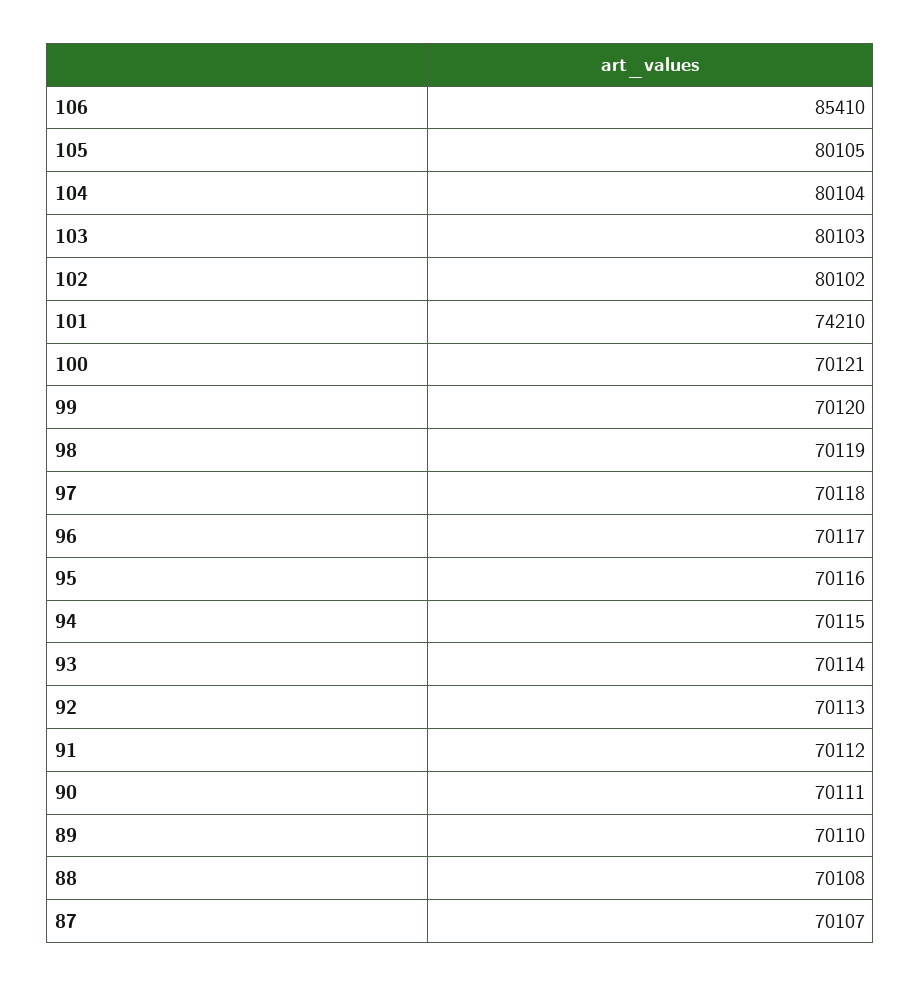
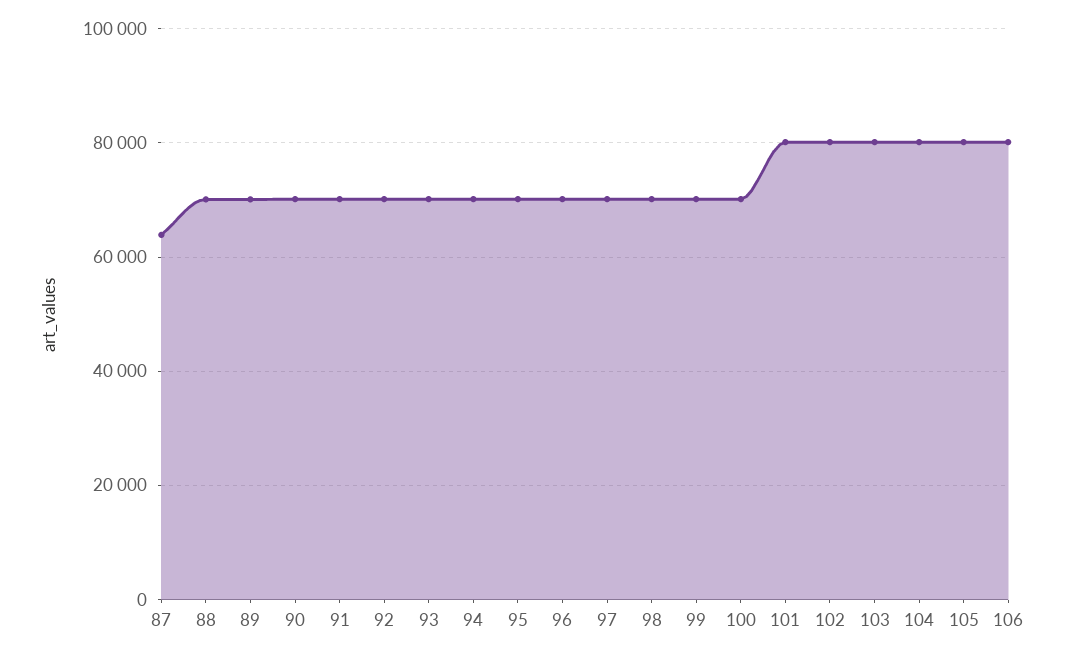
106: 85410 -> 80000
101: 74210 -> 80000
87: 70107 -> 64000

